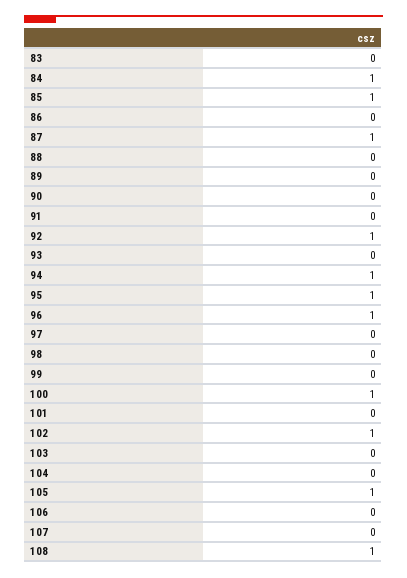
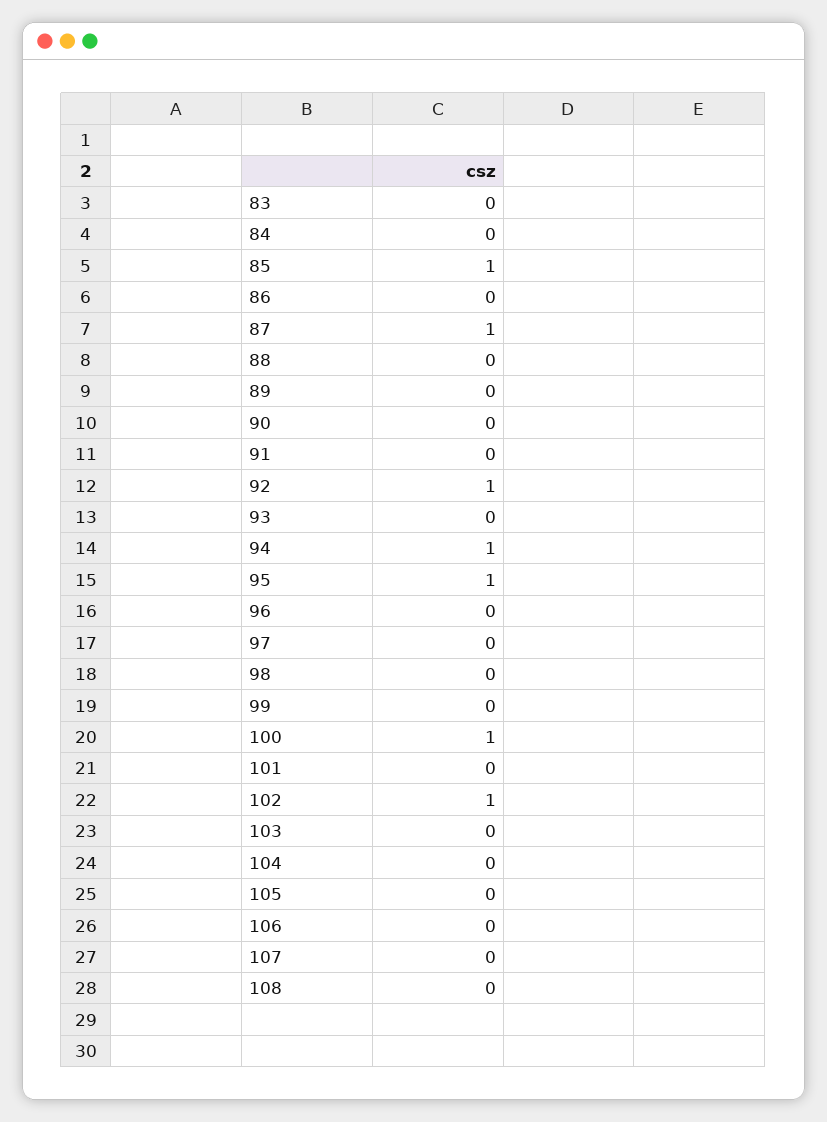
84: 1 -> 0
96: 1 -> 0
105: 1 -> 0
108: 1 -> 0

